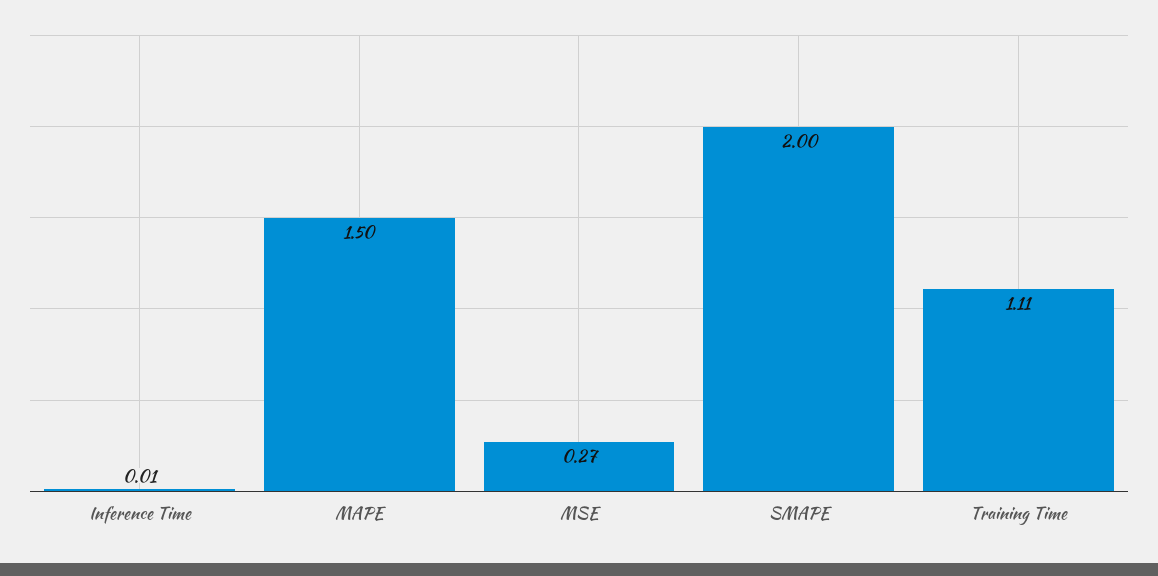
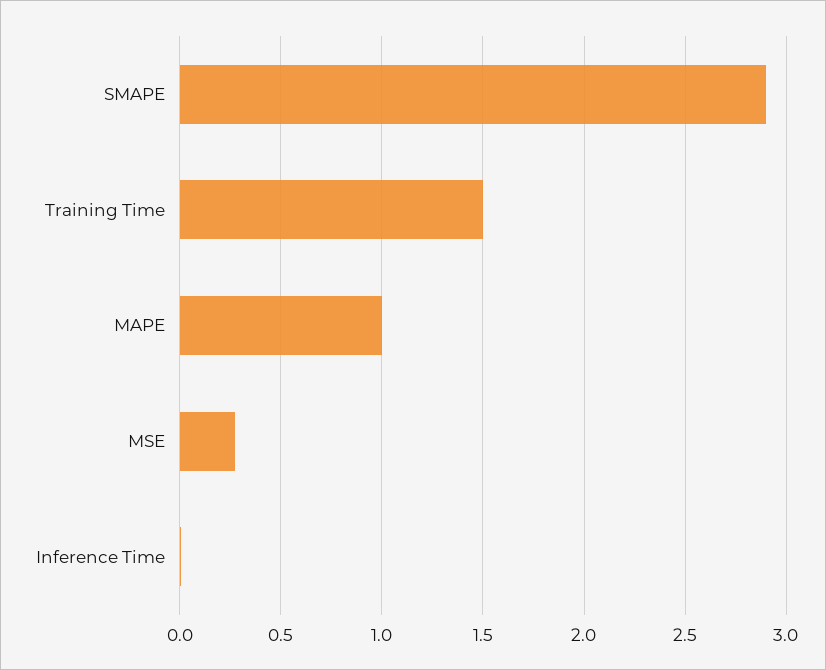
MAPE: 1.5 -> 1
SMAPE: 2 -> 2.9
Training Time: 1.11 -> 1.5

